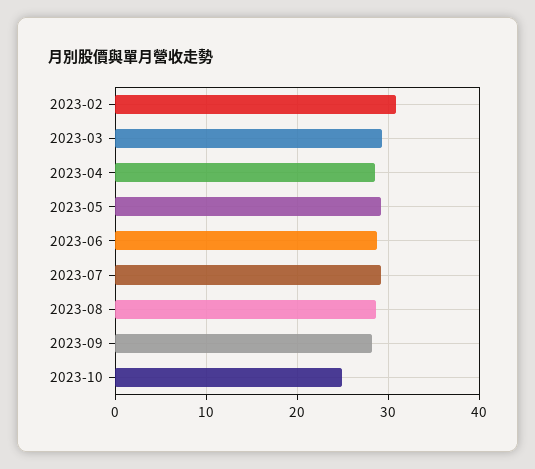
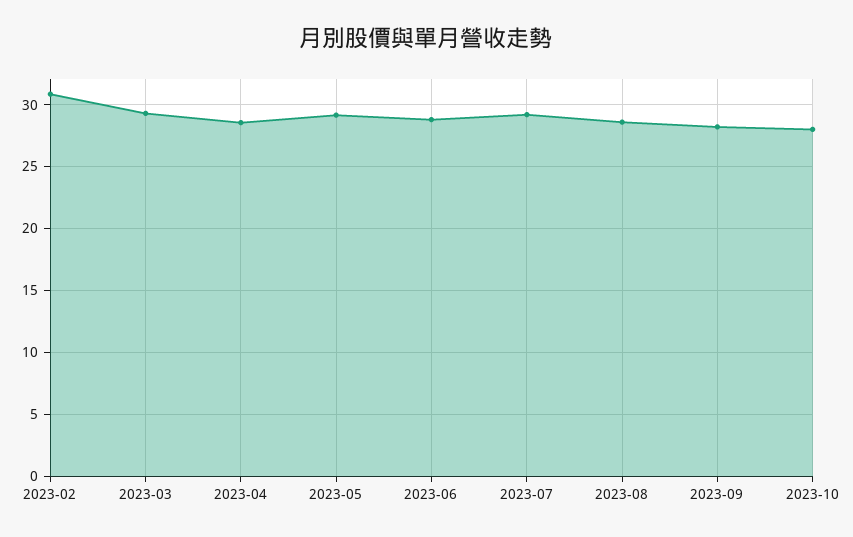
2023-10: 25 -> 28

